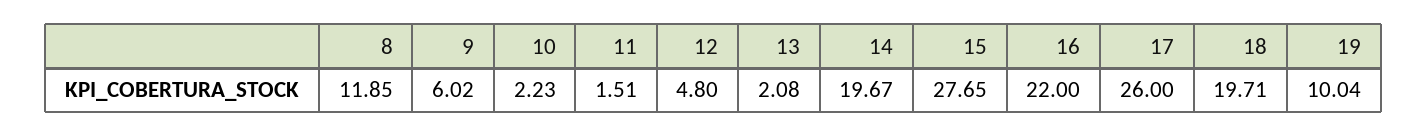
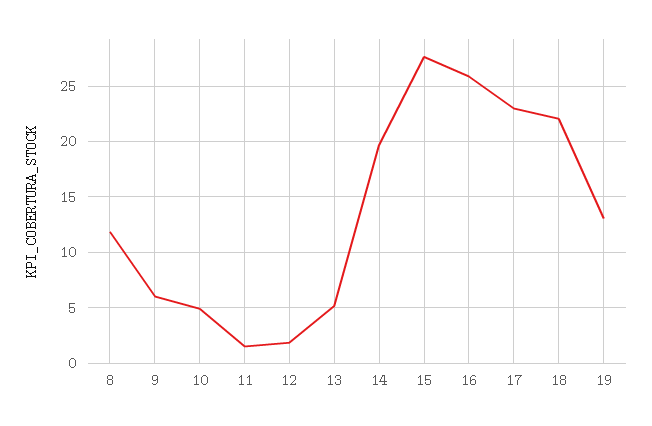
10: 2.23 -> 5
12: 4.8 -> 2
13: 2.08 -> 5
16: 22 -> 26
17: 26 -> 23
18: 19.71 -> 22
19: 10.04 -> 13

